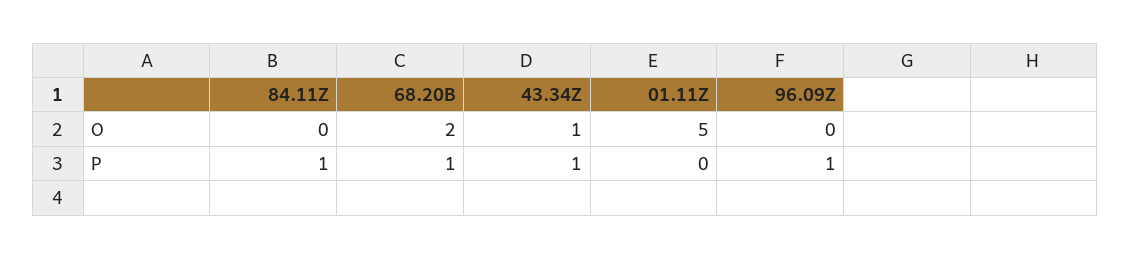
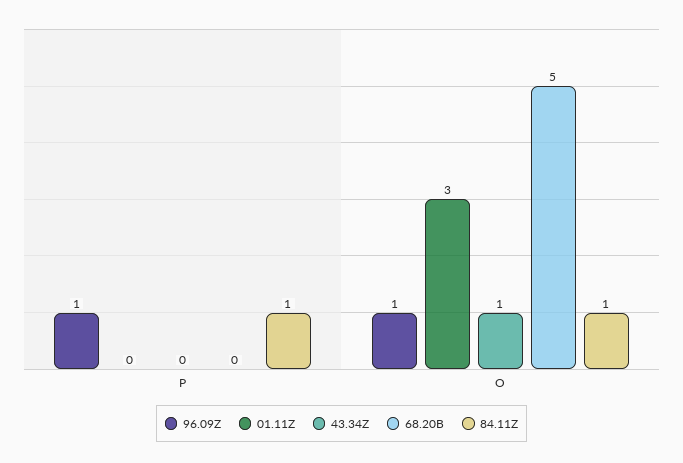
84.11Z, O: 0 -> 1
68.20B, O: 2 -> 5
01.11Z, O: 5 -> 3
96.09Z, O: 0 -> 1
68.20B, P: 1 -> 0
43.34Z, P: 1 -> 0

